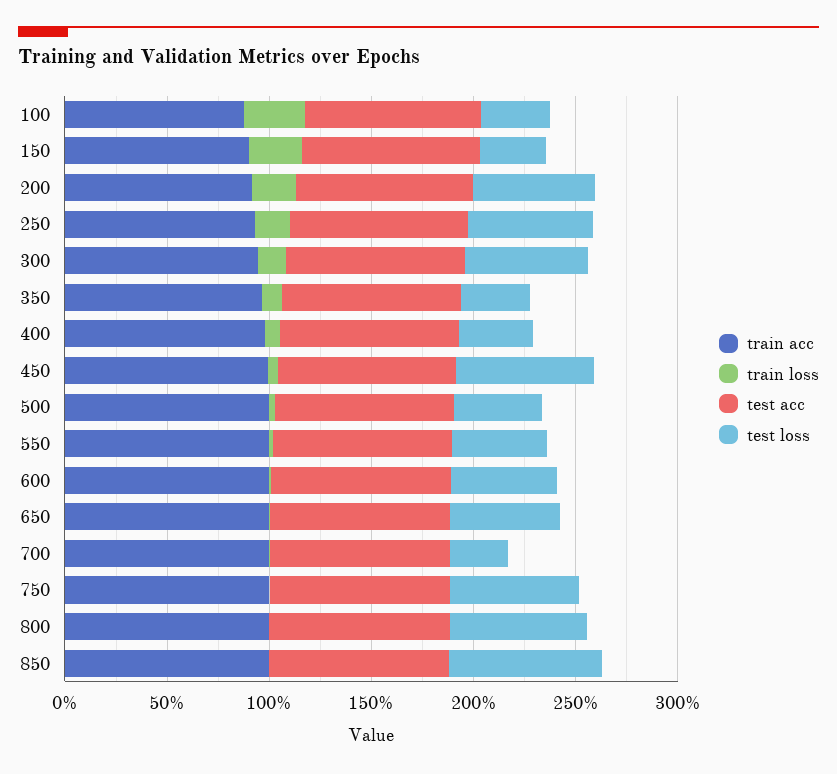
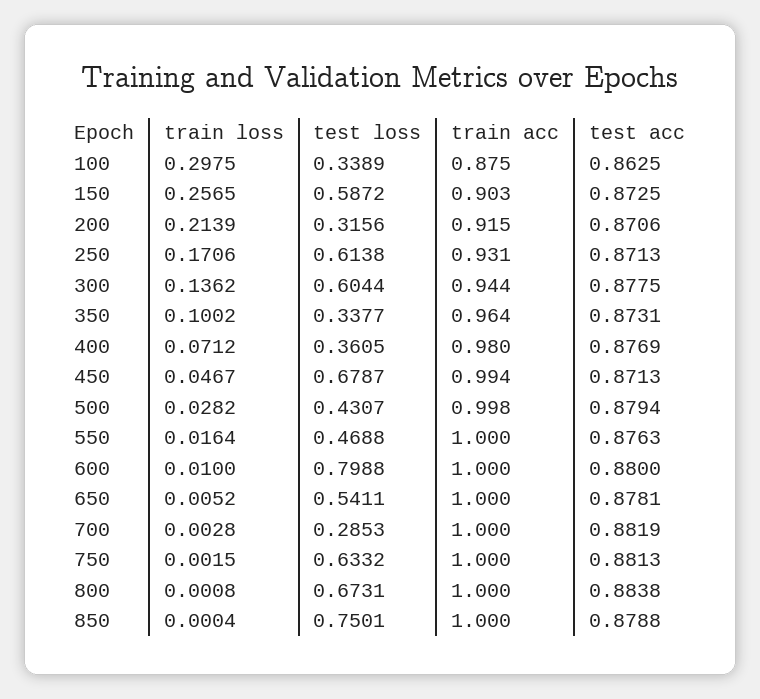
test loss, 150: 0.3 -> 0.5872
test loss, 200: 0.6 -> 0.3156
test loss, 600: 0.5 -> 0.7988

